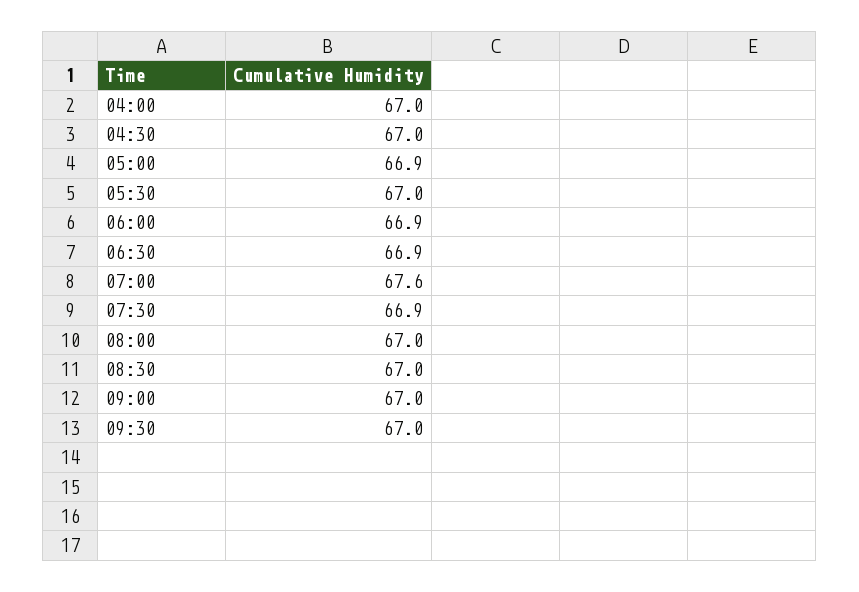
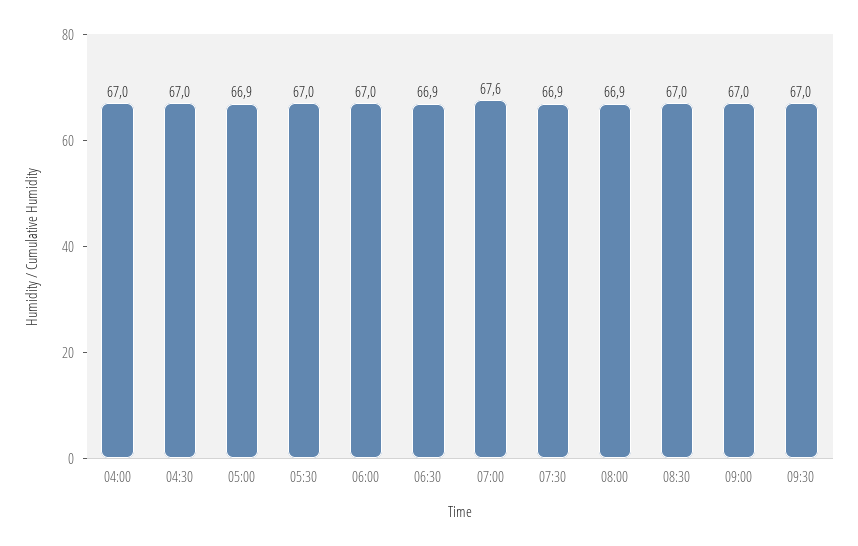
06:00: 66.9 -> 67
08:00: 67 -> 66.9

